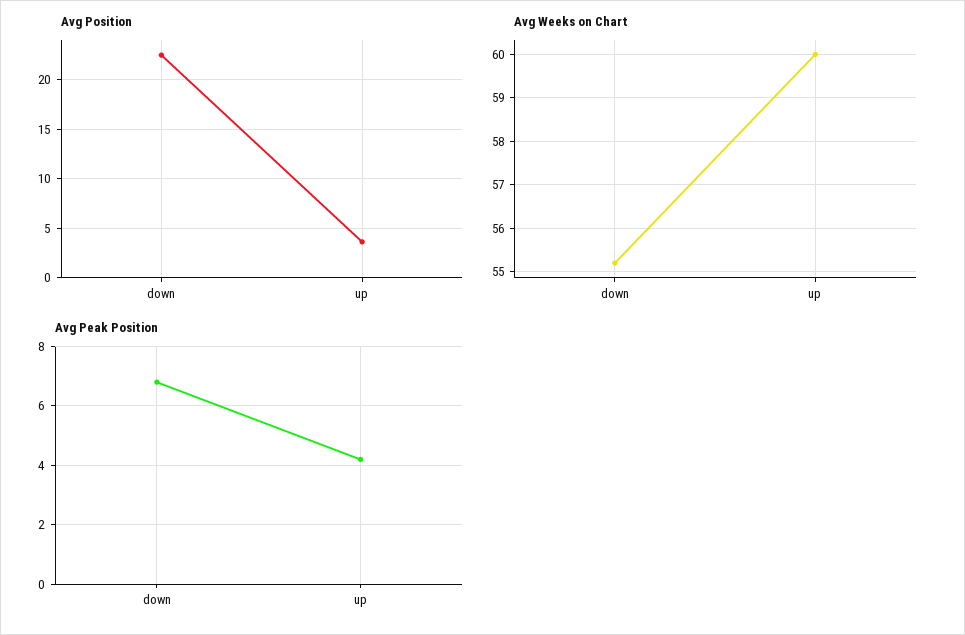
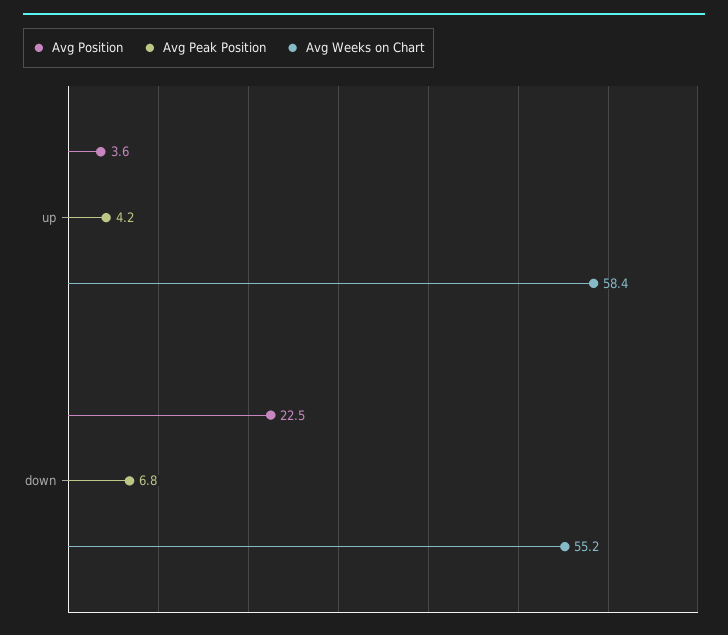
Avg Weeks on Chart, up: 60 -> 58.4

